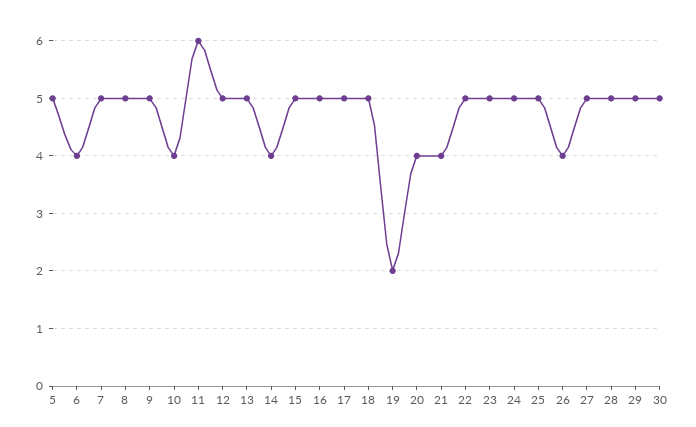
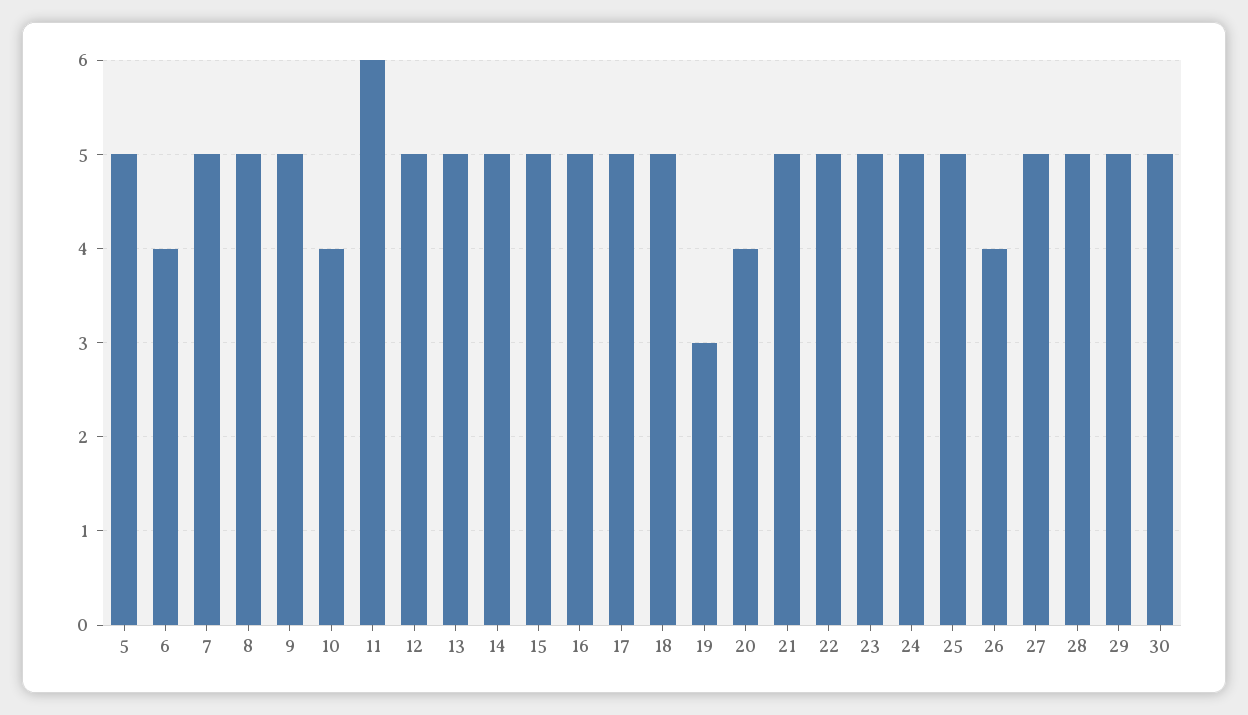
14: 4 -> 5
19: 2 -> 3
21: 4 -> 5

